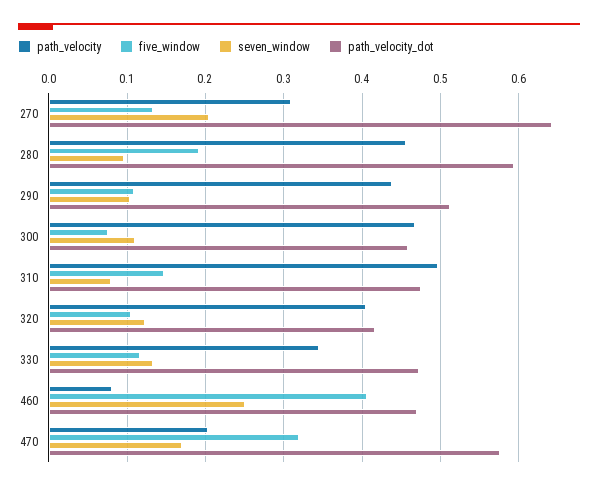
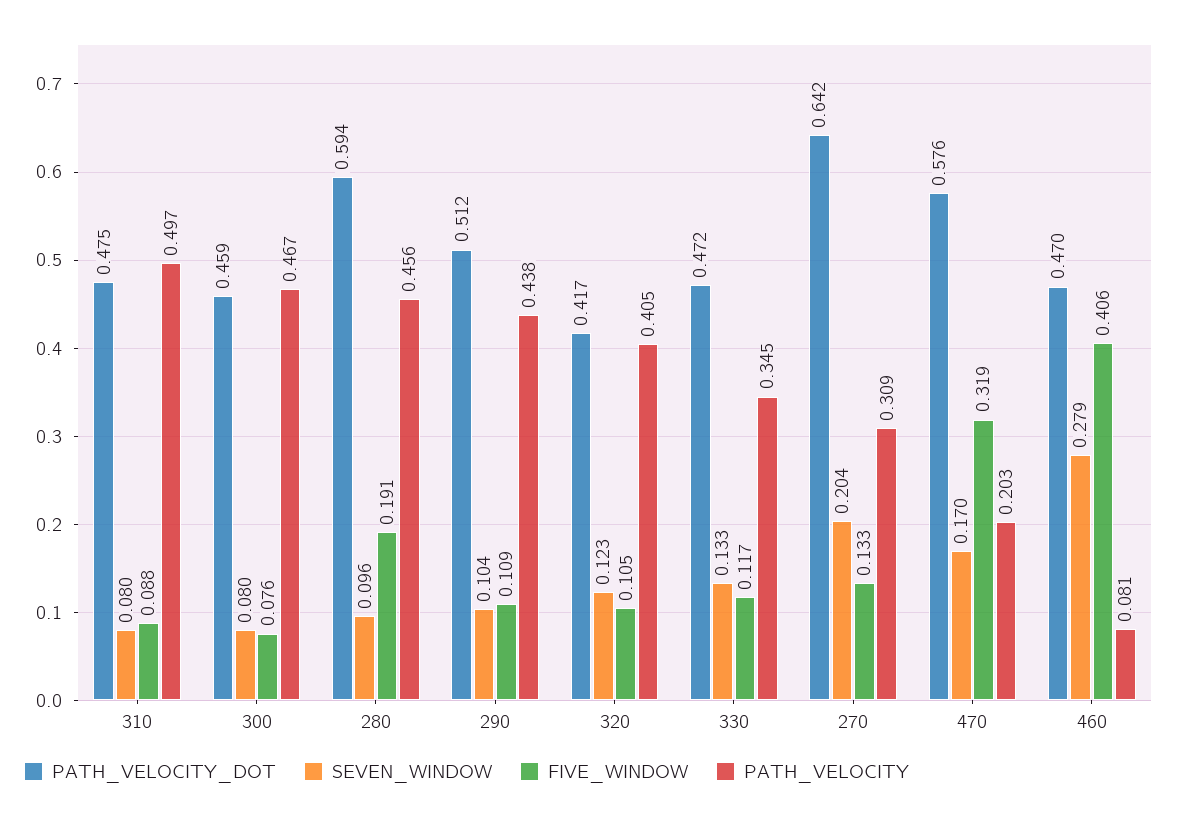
seven_window, 300: 0.11 -> 0.08
five_window, 310: 0.15 -> 0.088
seven_window, 460: 0.25 -> 0.279

